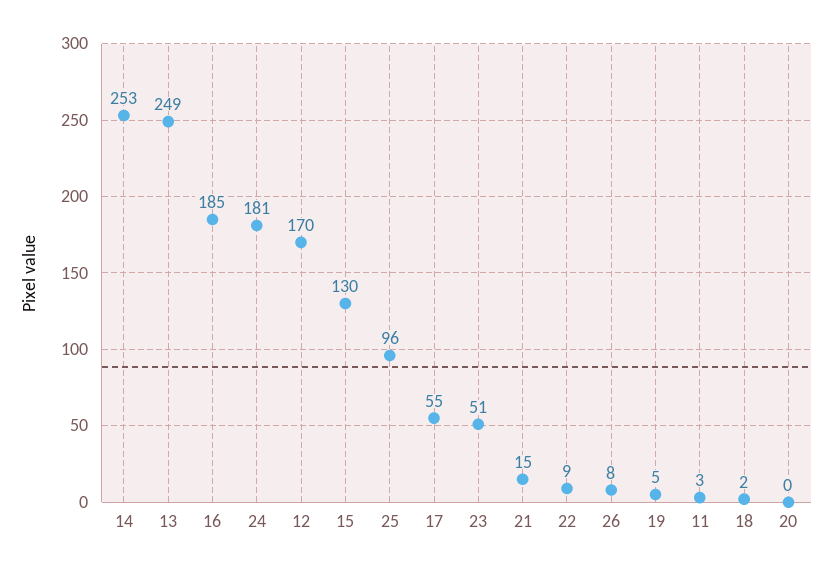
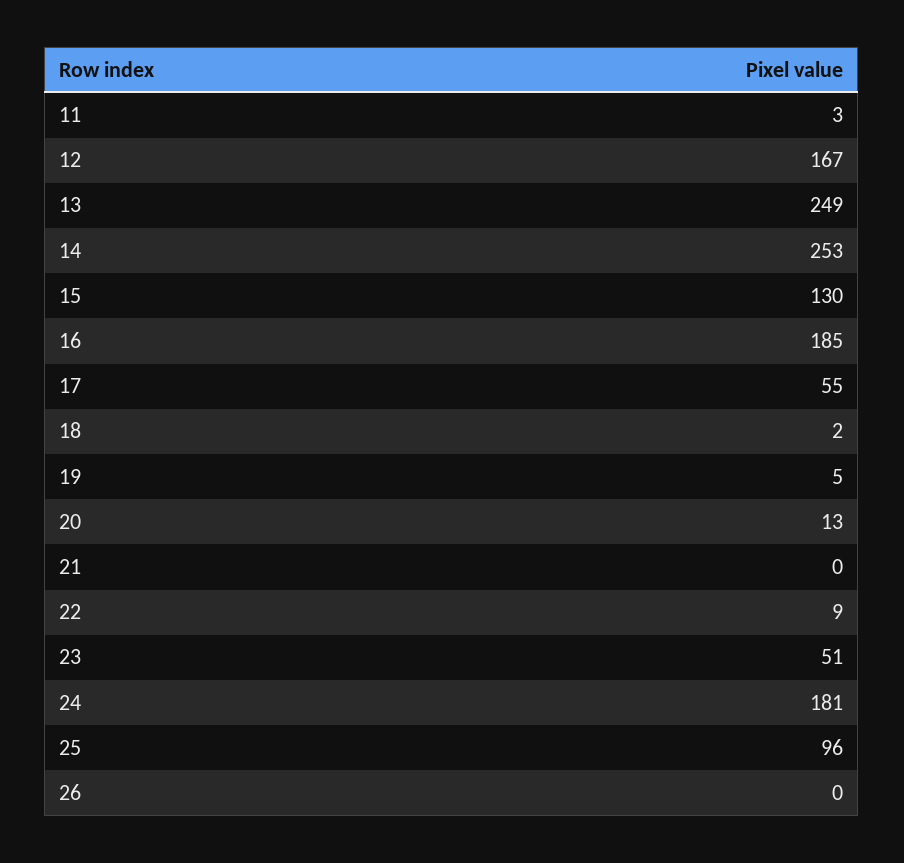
12: 170 -> 167
21: 15 -> 0
26: 8 -> 0
20: 0 -> 13

